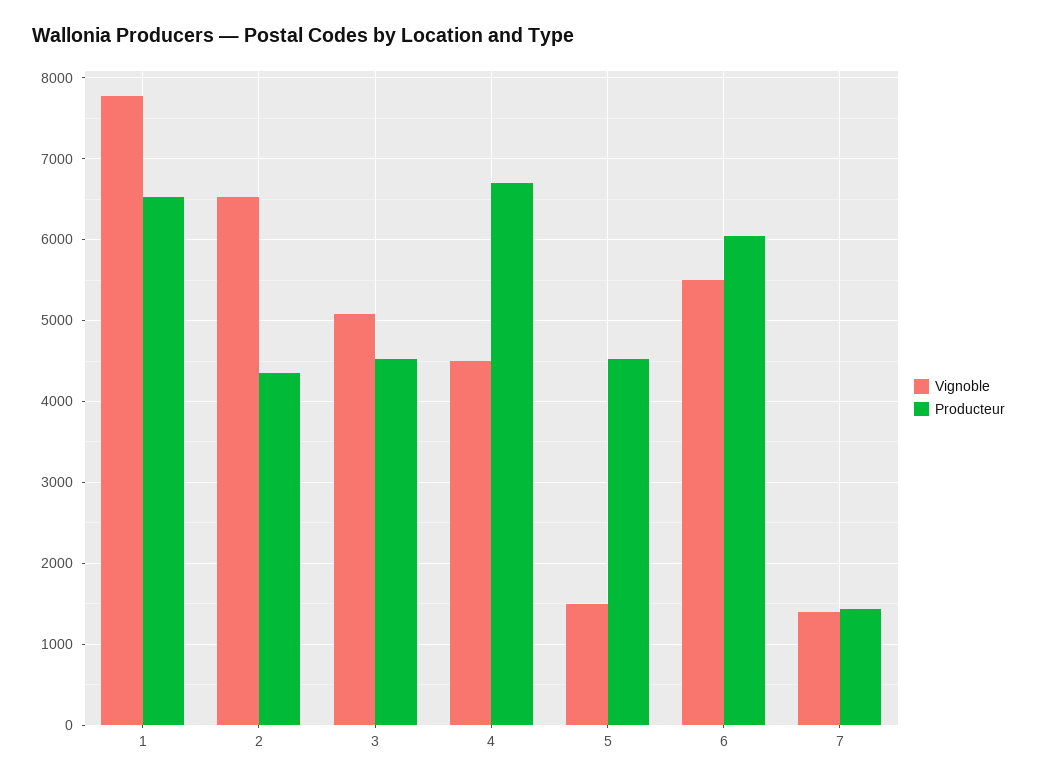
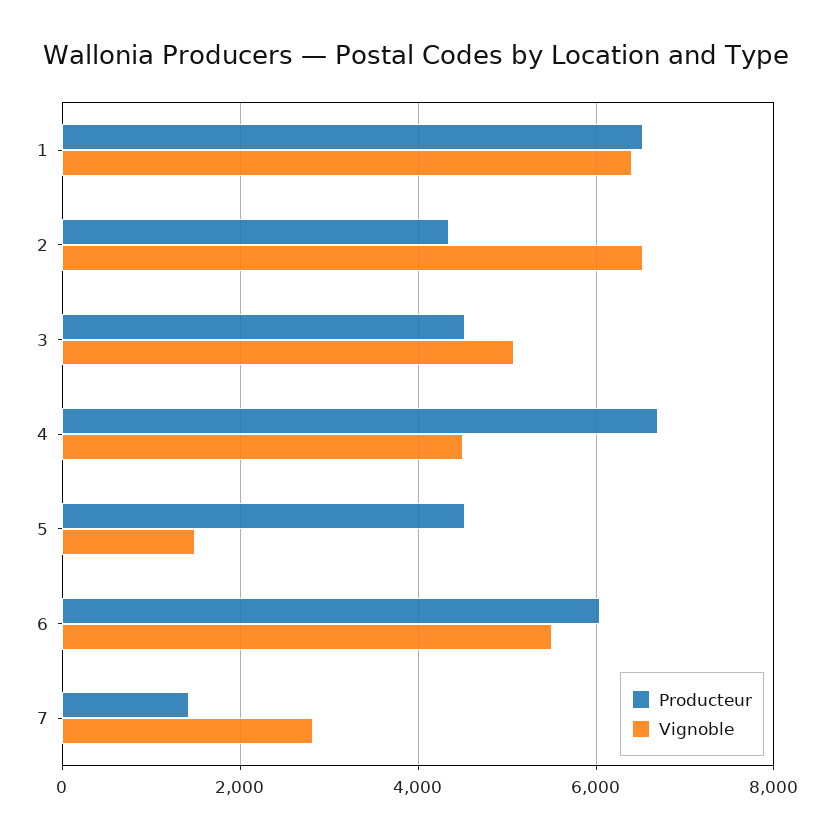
Vignoble, 1: 7800 -> 6400
Vignoble, 7: 1400 -> 2800

